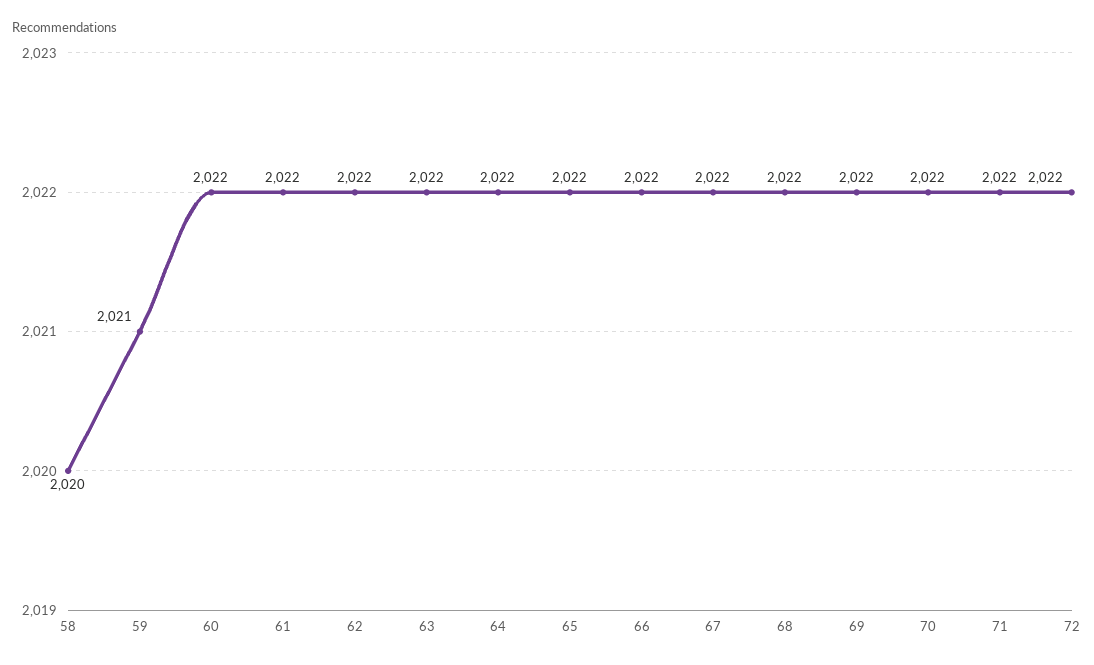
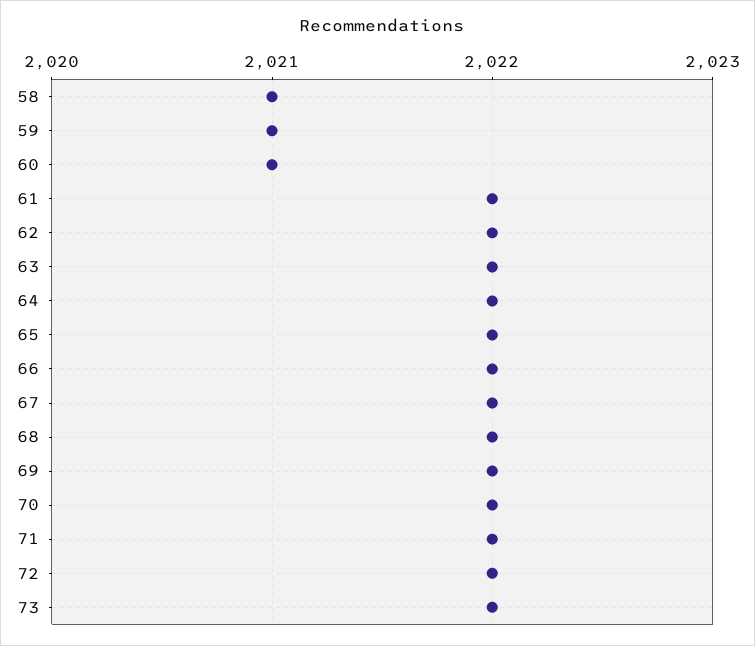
58: 2020 -> 2021
60: 2022 -> 2021
73: none -> 2022

